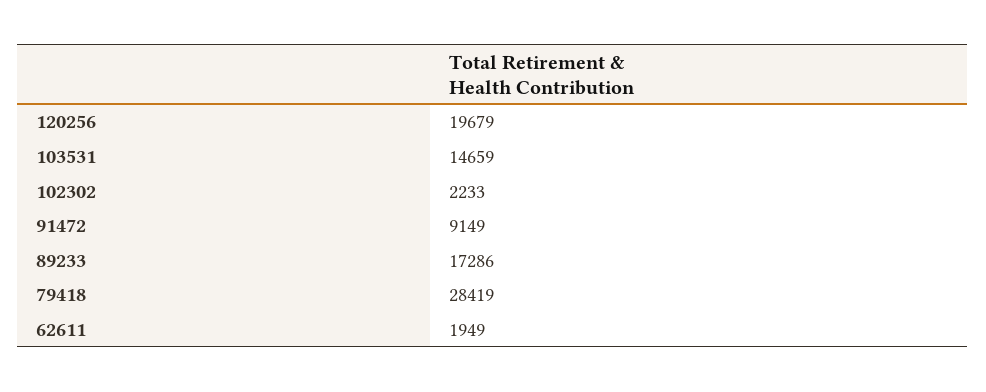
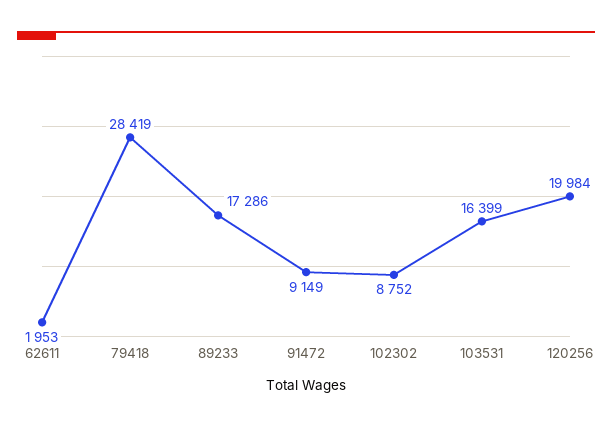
120256: 19679 -> 19984
103531: 14659 -> 16399
102302: 2233 -> 8752
62611: 1949 -> 1953

